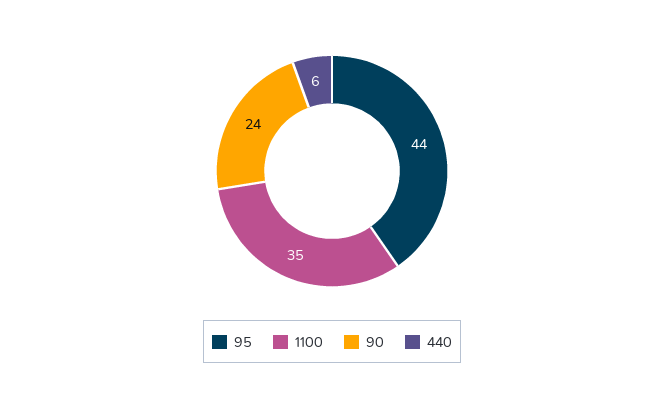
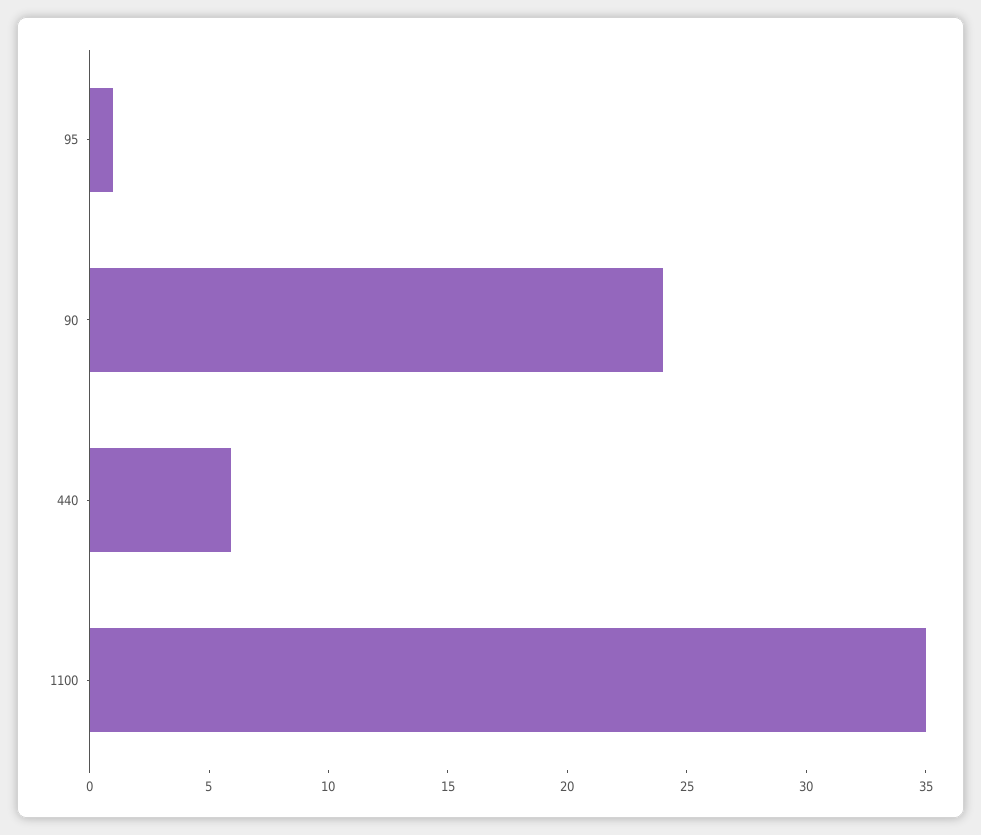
95: 44 -> 1

